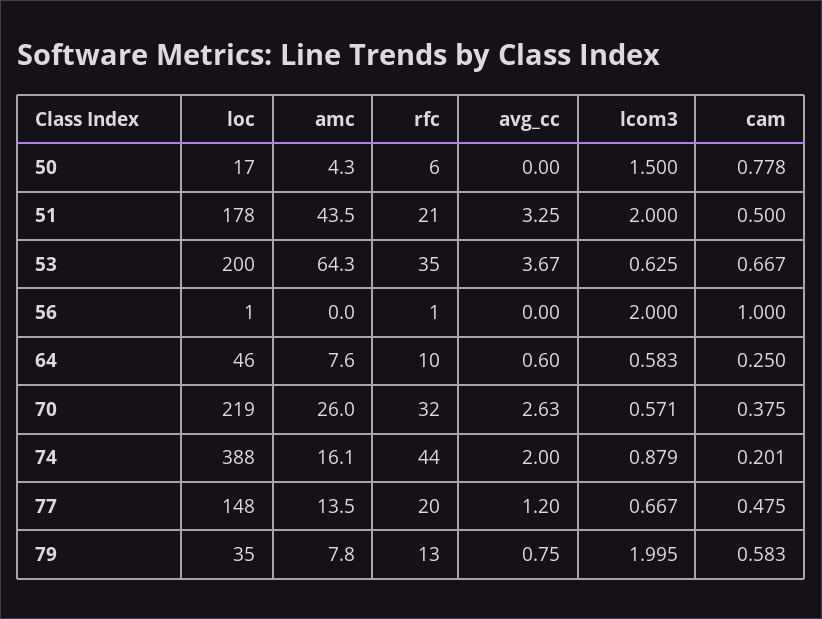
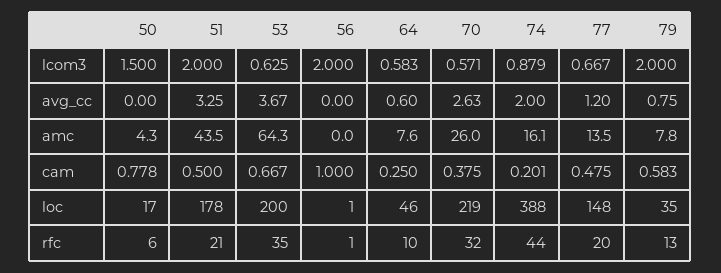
lcom3, 79: 1.995 -> 2

